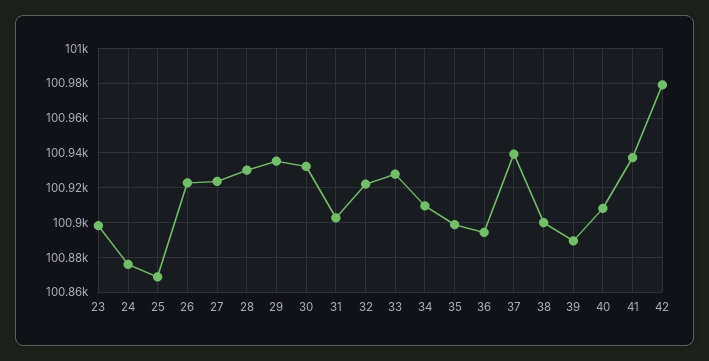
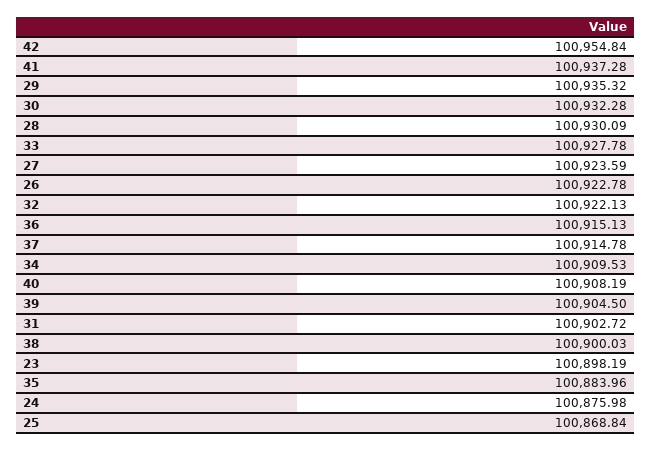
35: 100900 -> 100883.96
36: 100895 -> 100915.13
37: 100940 -> 100914.78
39: 100890 -> 100904.5
42: 100980 -> 100954.84

